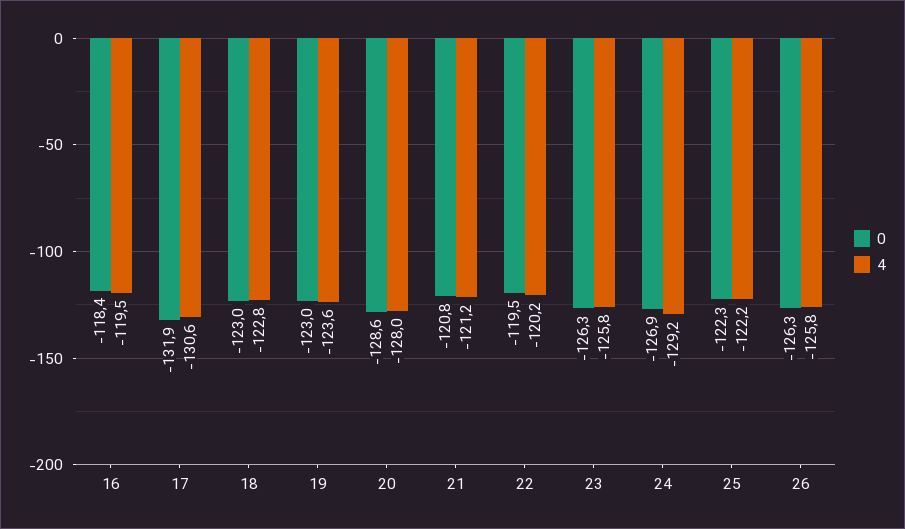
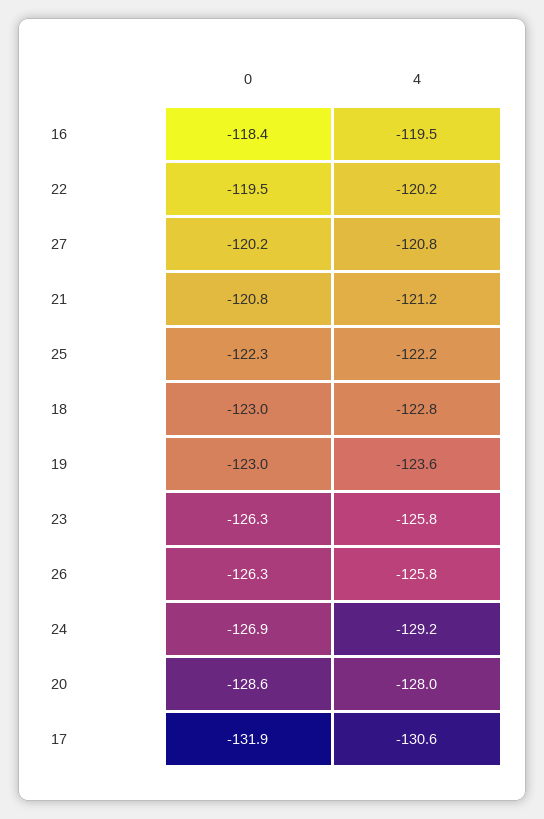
0, 27: none -> -120.2
4, 27: none -> -120.8

